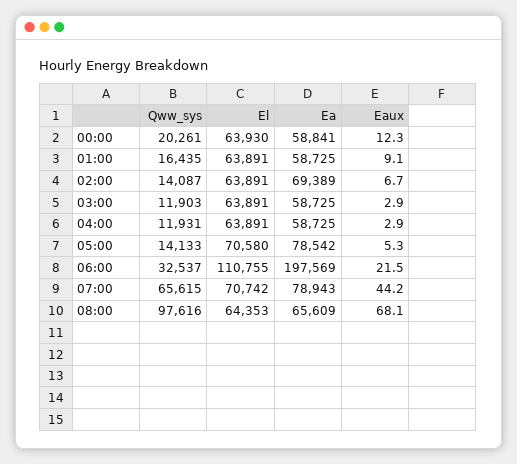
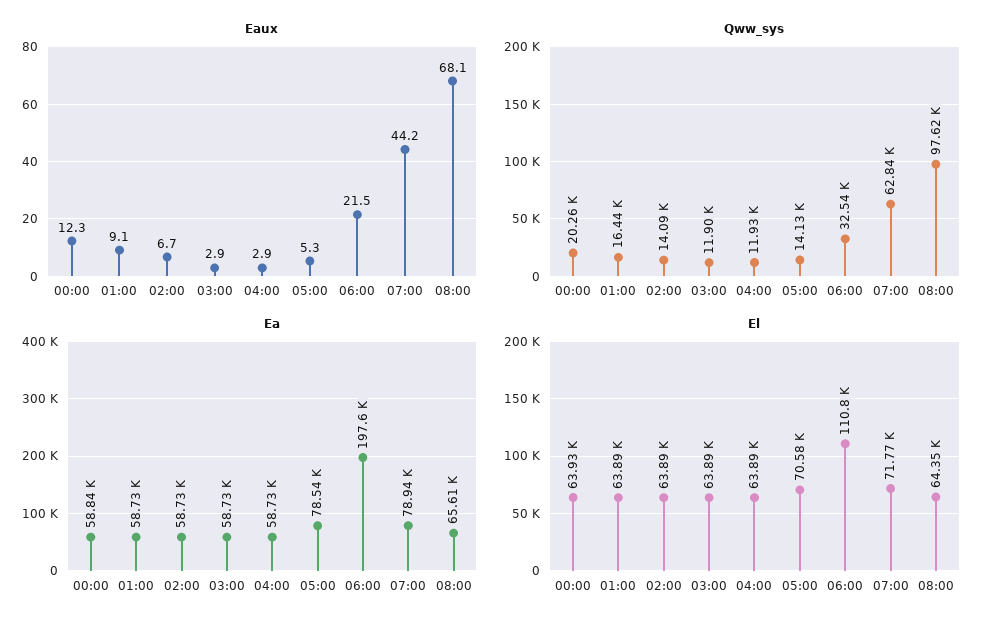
Ea, 02:00: 69389 -> 58730
Qww_sys, 07:00: 65615 -> 62840
El, 07:00: 70742 -> 71770

